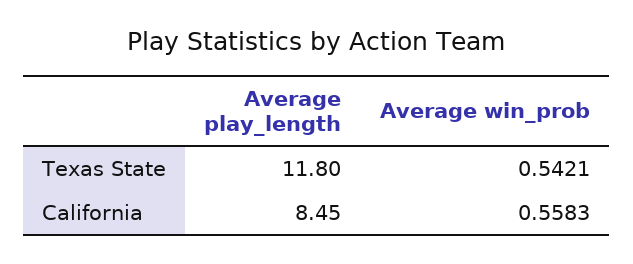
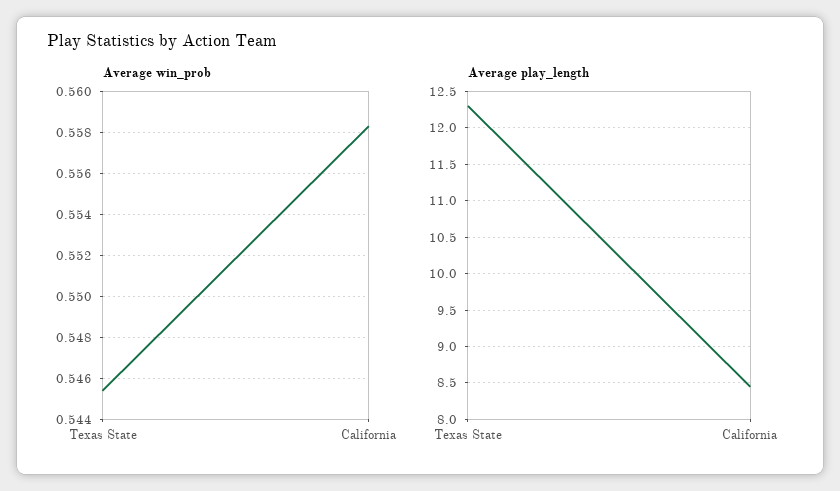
Average play_length, Texas State: 11.8 -> 12.3
Average win_prob, Texas State: 0.5421 -> 0.5455

